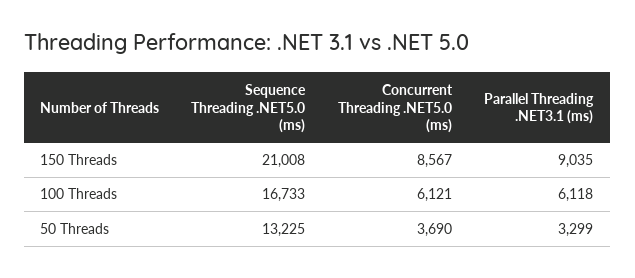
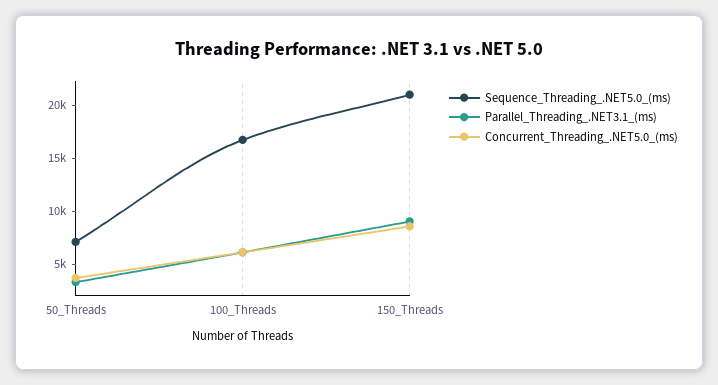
Sequence Threading .NET5.0 (ms), 50 Threads: 13225 -> 7000

